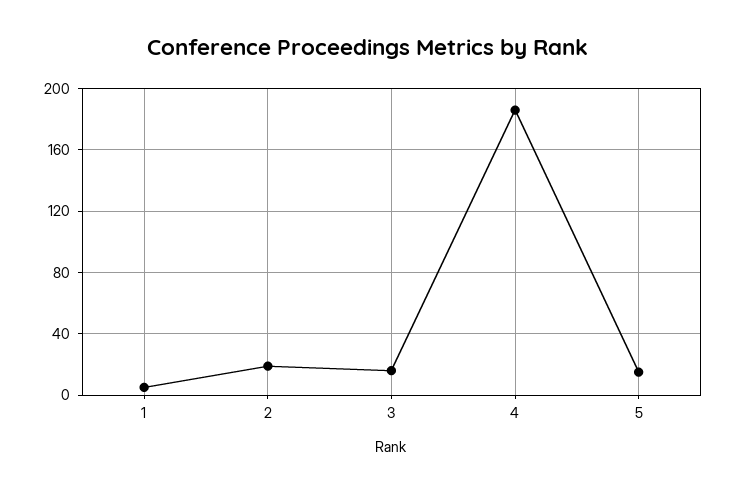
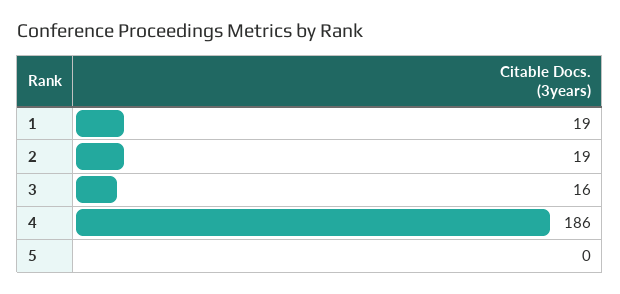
1: 5 -> 19
5: 15 -> 0

